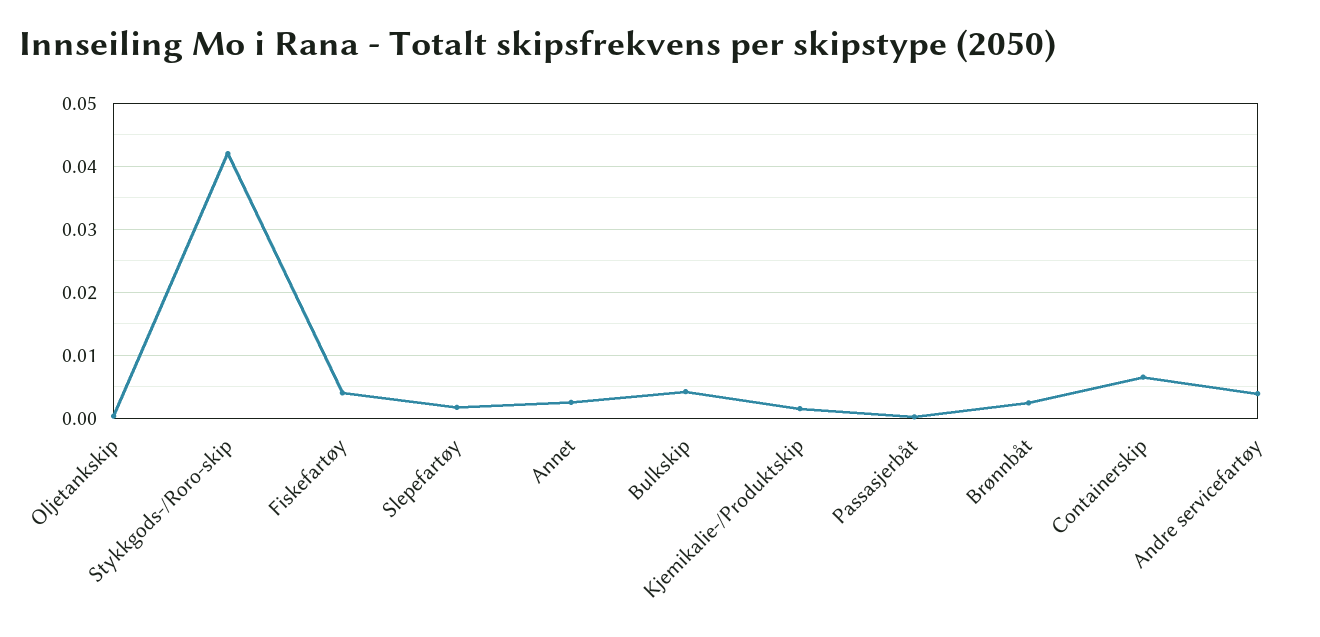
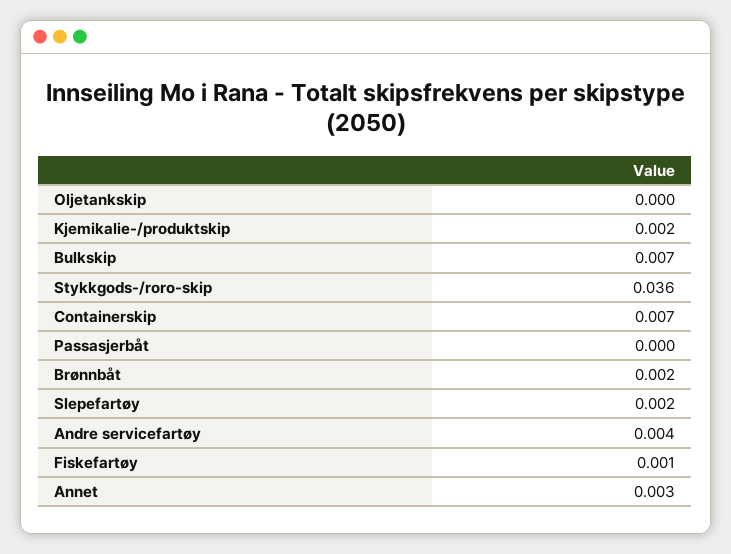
Stykkgods-/Roro-skip: 0.042 -> 0.036
Fiskefartøy: 0.004 -> 0.001
Bulkskip: 0.004 -> 0.007

